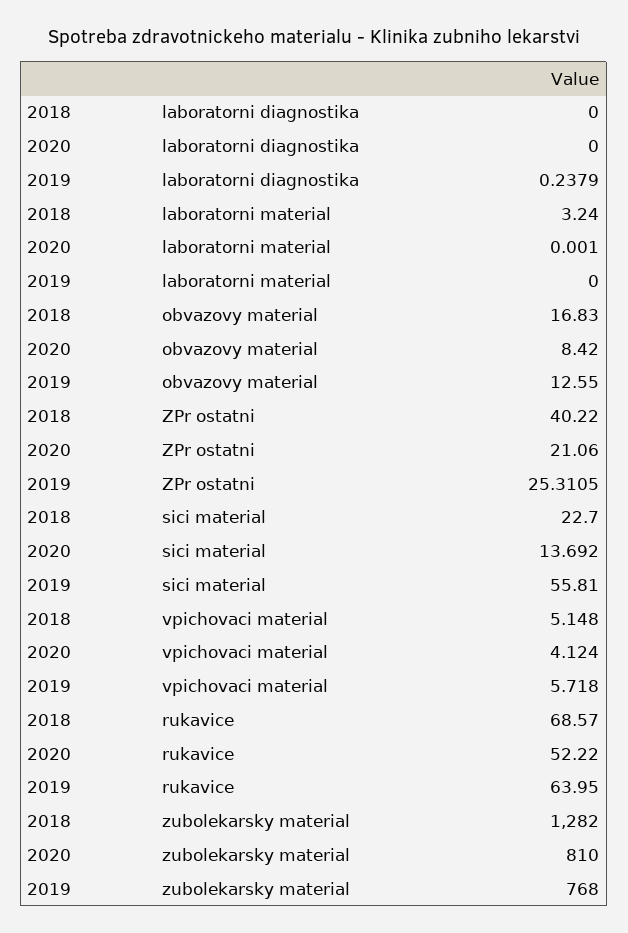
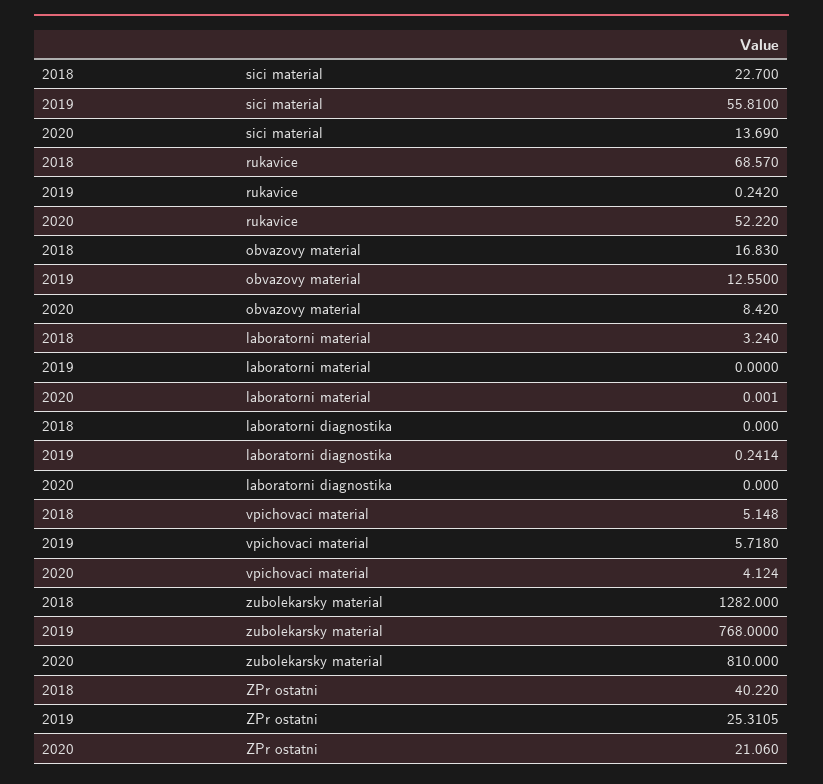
2019, laboratorni diagnostika: 0.2379 -> 0.2414
2020, sici material: 13.692 -> 13.69
2019, rukavice: 63.95 -> 0.242

